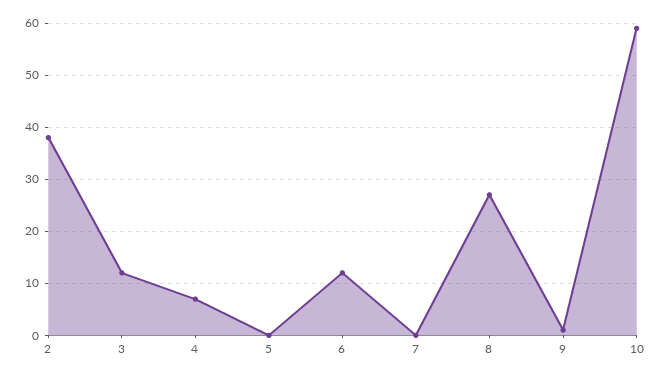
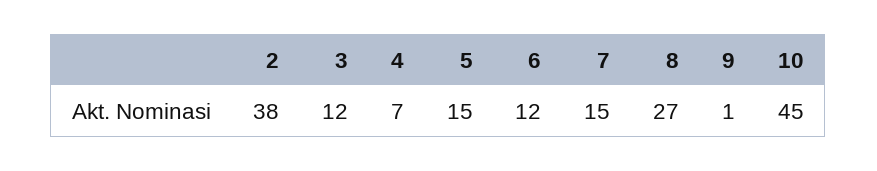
5: 0 -> 15
7: 0 -> 15
10: 60 -> 45

